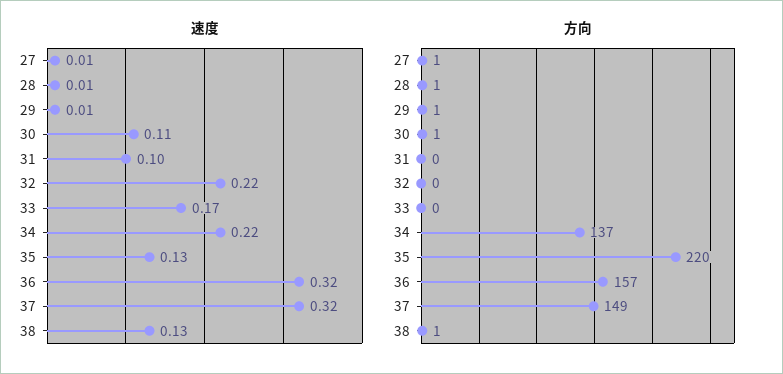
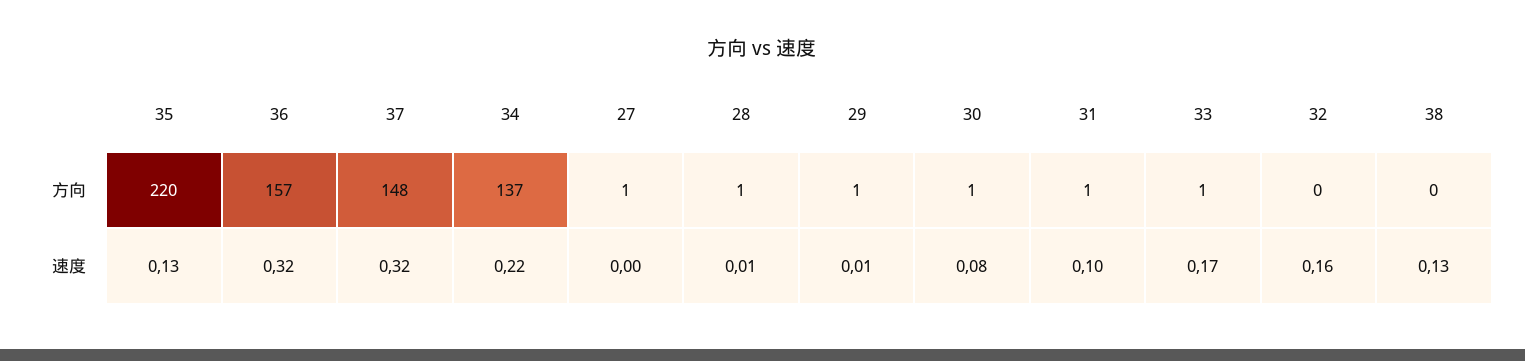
速度, 27: 0.01 -> 0
速度, 30: 0.11 -> 0.08
速度, 32: 0.22 -> 0.16
方向, 31: 0 -> 1
方向, 33: 0 -> 1
方向, 37: 149 -> 148
方向, 38: 1 -> 0

